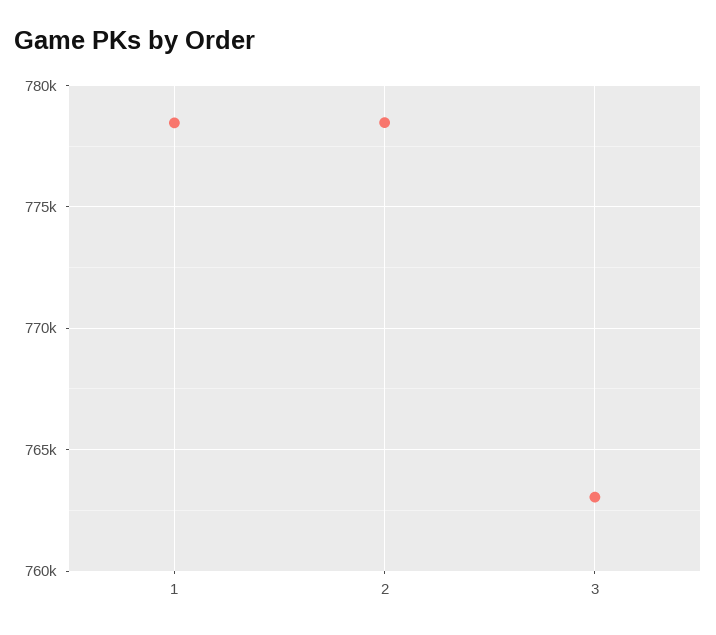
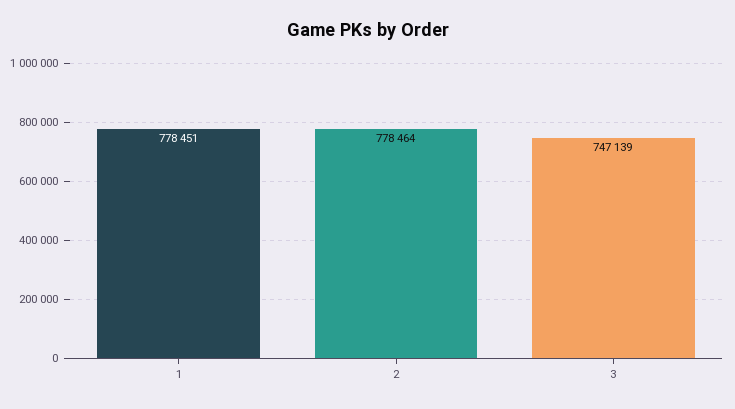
3: 763000 -> 747139

